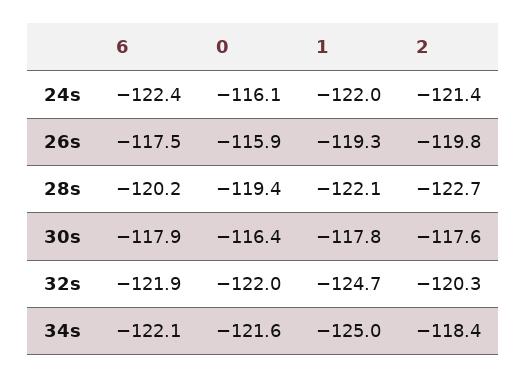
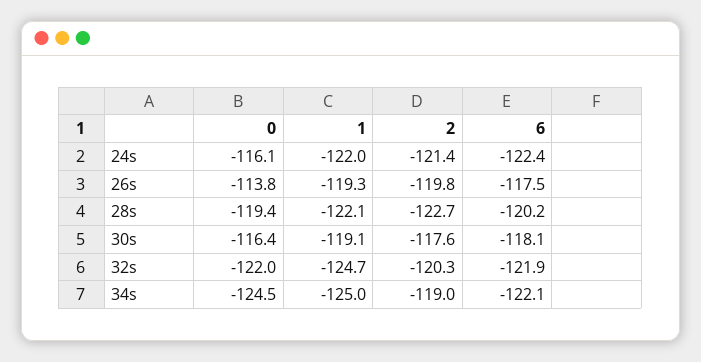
0, 26s: -115.9 -> -113.8
6, 30s: -117.9 -> -118.1
1, 30s: -117.8 -> -119.1
0, 34s: -121.6 -> -124.5
2, 34s: -118.4 -> -119

